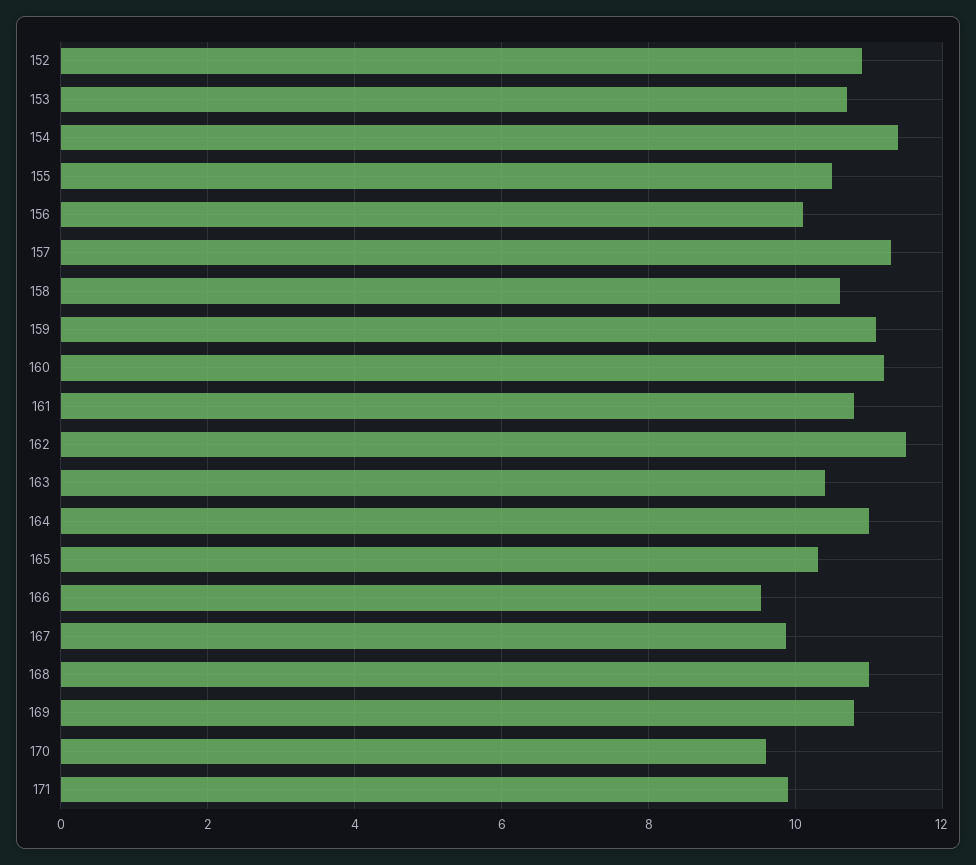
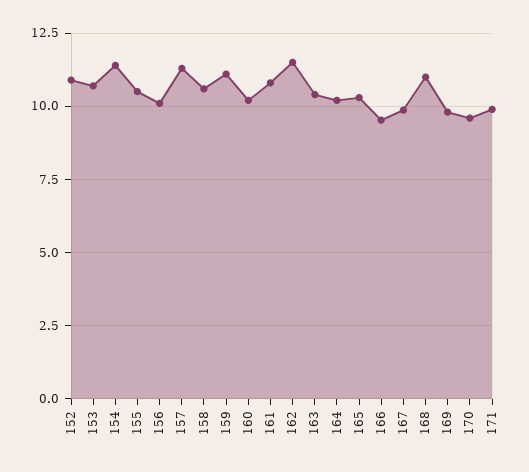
160: 11.2 -> 10.25
164: 11 -> 10.25
169: 10.8 -> 9.75

